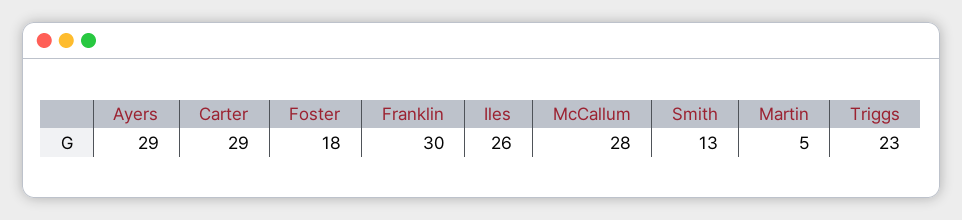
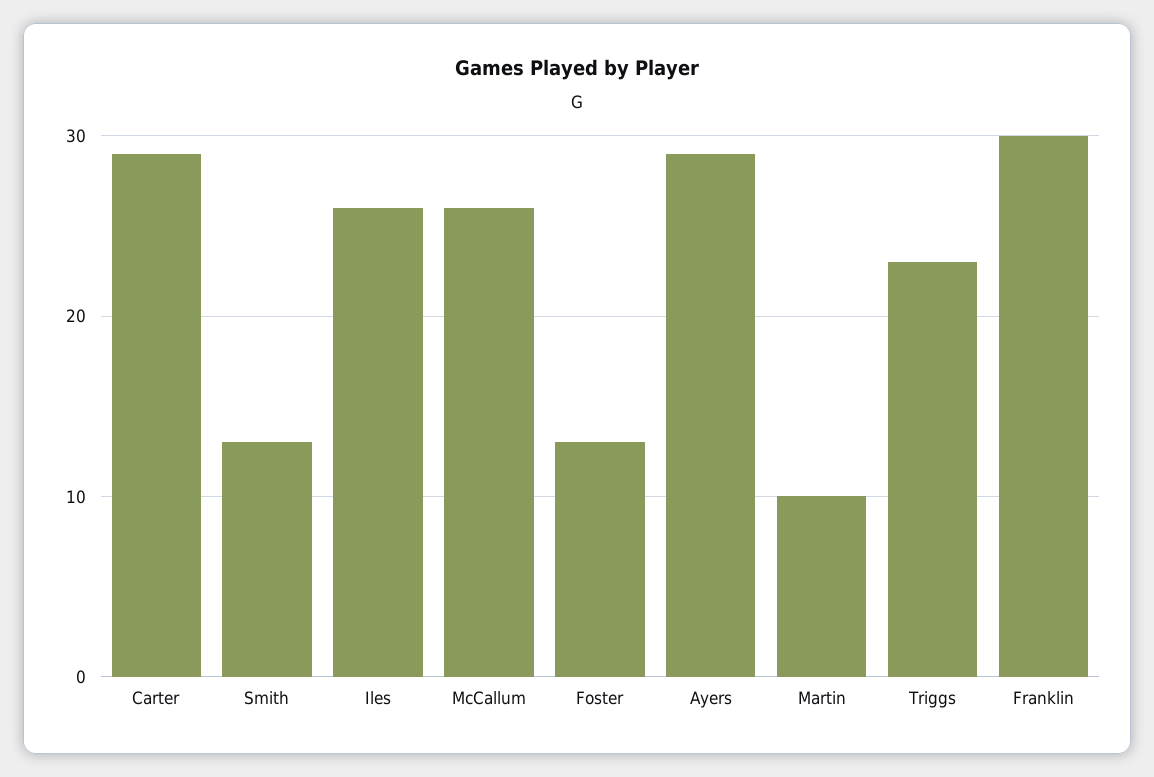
Foster: 18 -> 13
McCallum: 28 -> 26
Martin: 5 -> 10

